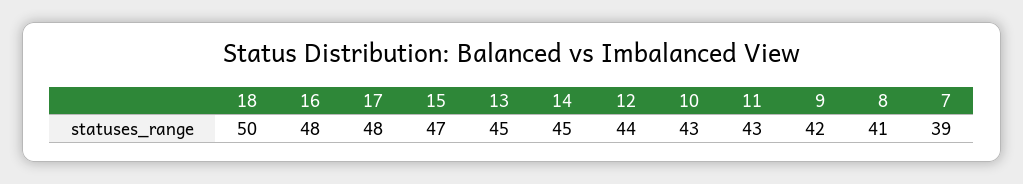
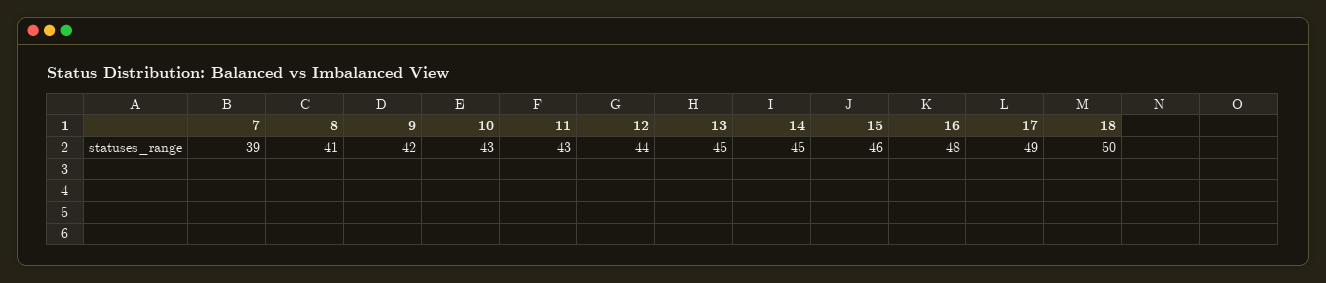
17: 48 -> 49
15: 47 -> 46

